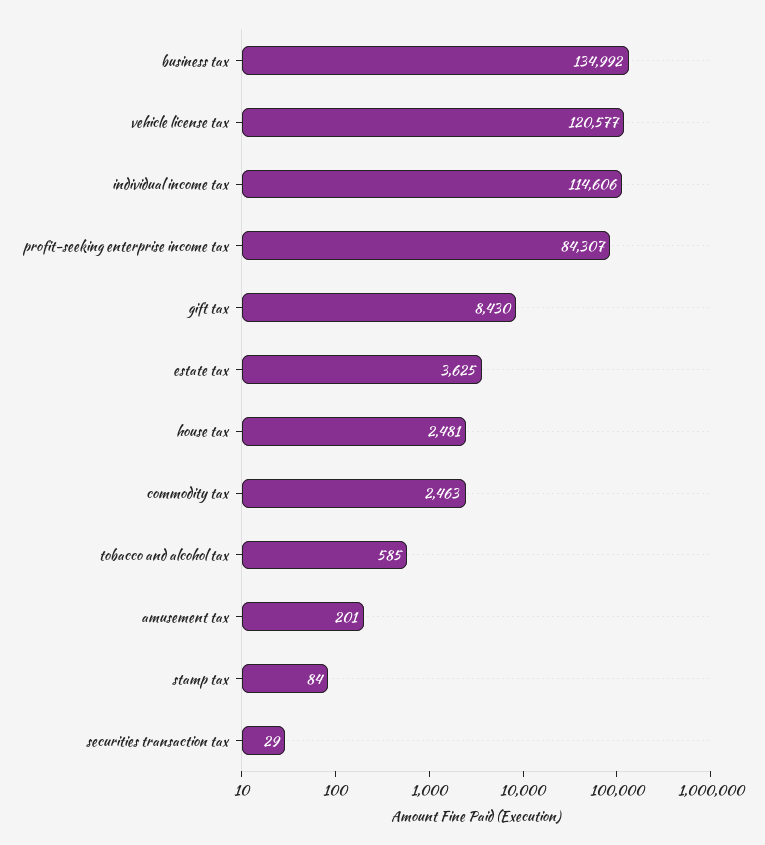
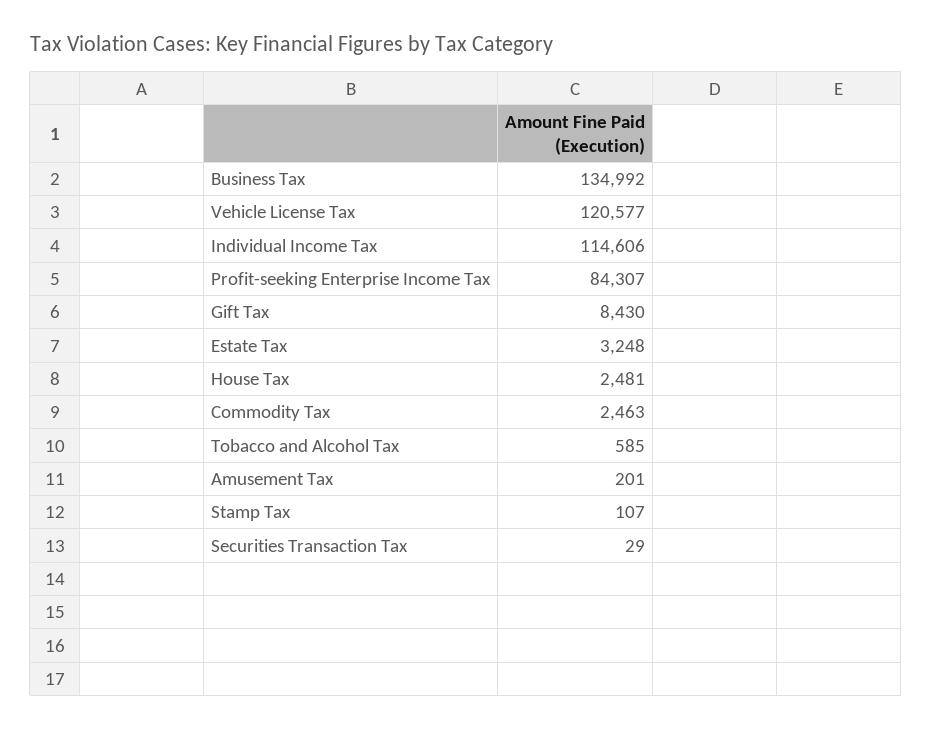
estate tax: 3625 -> 3248
stamp tax: 84 -> 107

